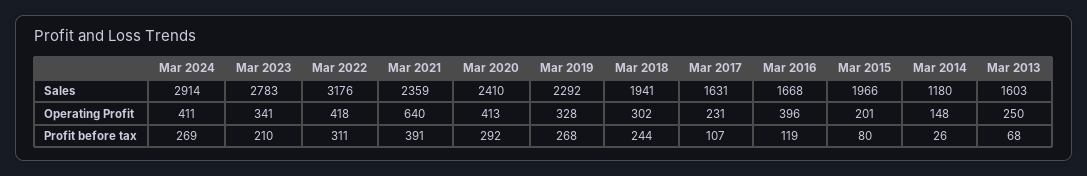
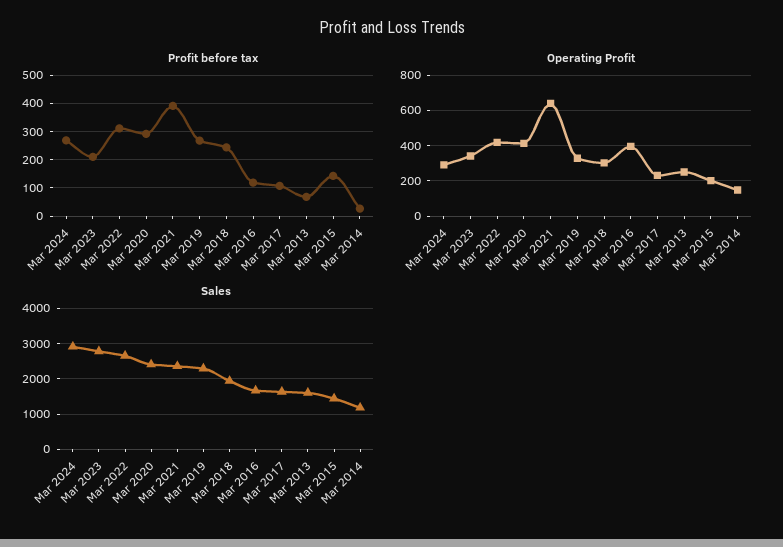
Sales, Mar 2022: 3176 -> 2600
Sales, Mar 2015: 1966 -> 1400
Operating Profit, Mar 2024: 411 -> 300
Profit before tax, Mar 2015: 80 -> 150

